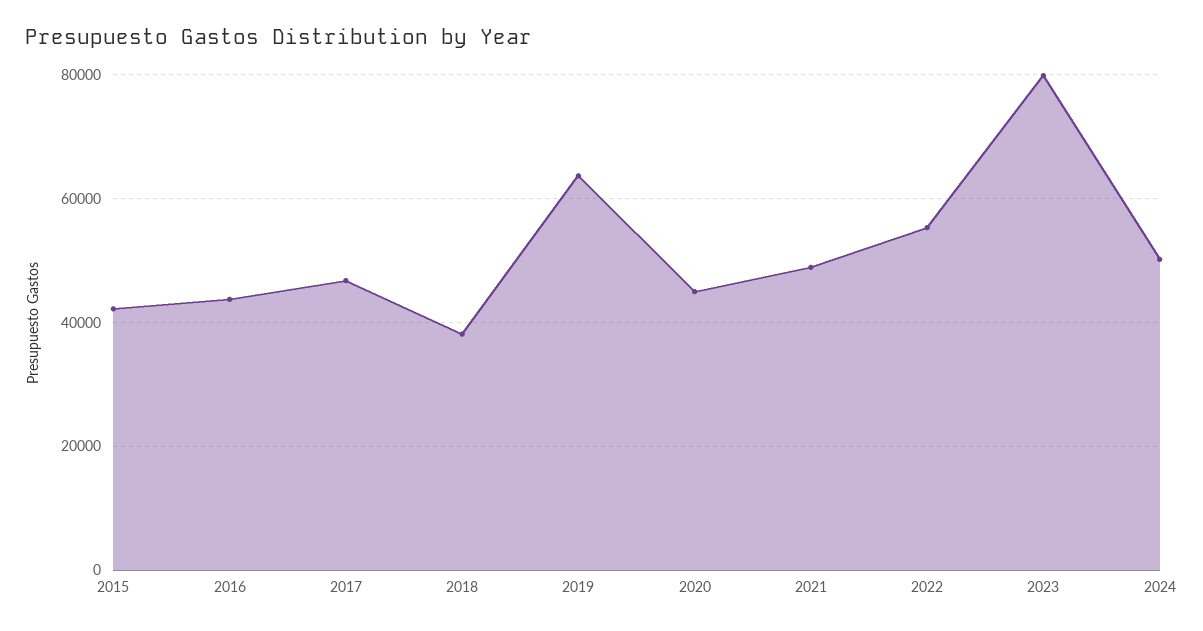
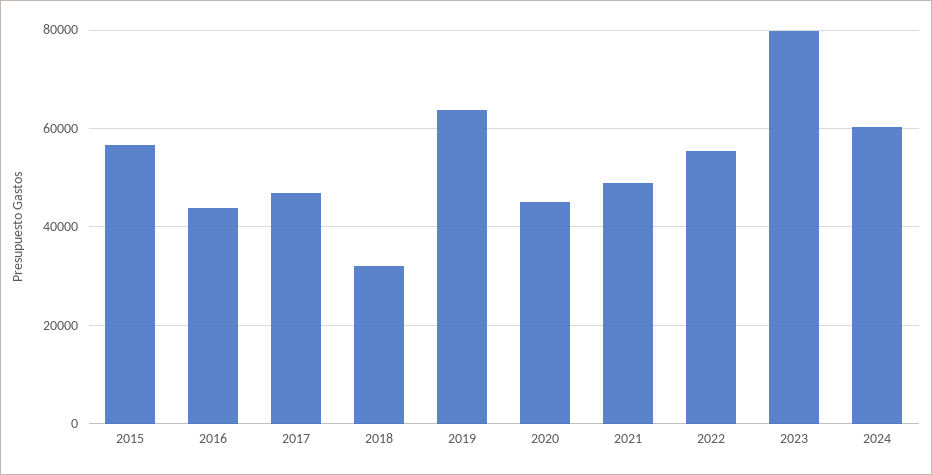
2015: 42000 -> 56000
2018: 38000 -> 32000
2024: 50000 -> 60000

